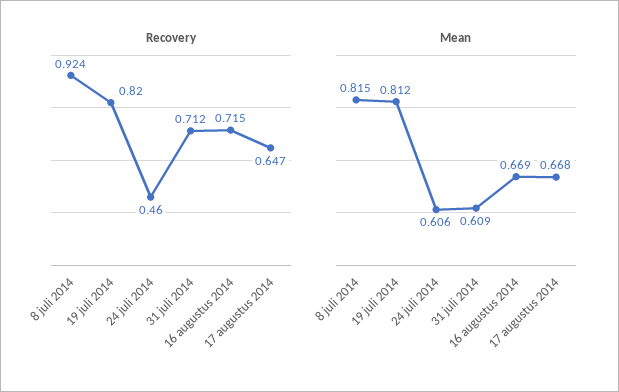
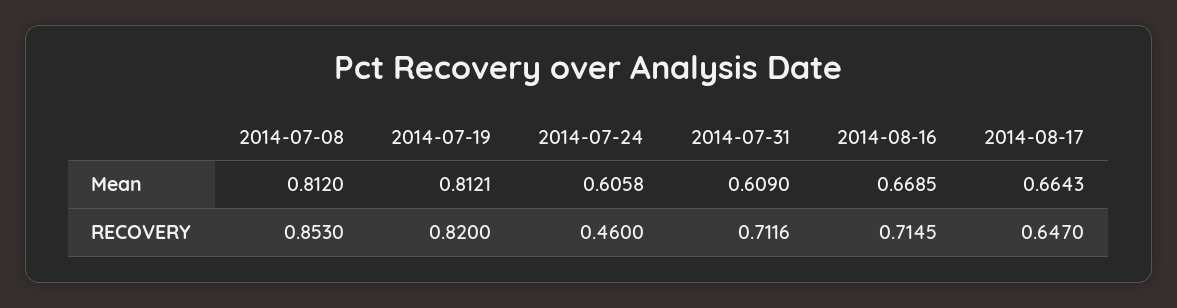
Recovery, 8 juli 2014: 0.924 -> 0.853
Mean, 8 juli 2014: 0.815 -> 0.812
Mean, 17 augustus 2014: 0.668 -> 0.6643

